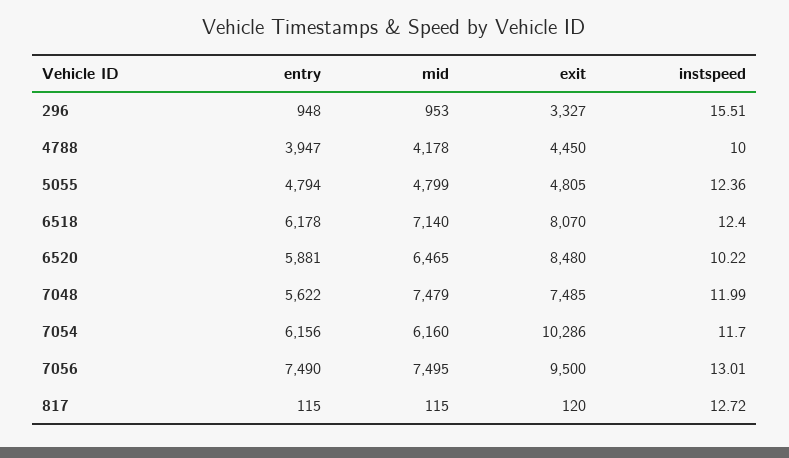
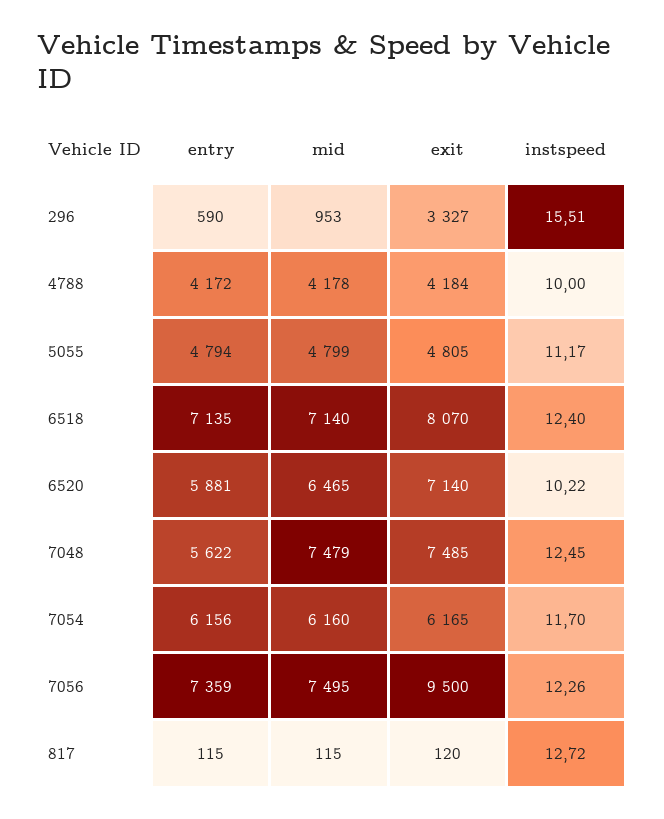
entry, 296: 948 -> 590
entry, 4788: 3947 -> 4172
exit, 4788: 4450 -> 4184
instspeed, 5055: 12.36 -> 11.17
entry, 6518: 6178 -> 7135
exit, 6520: 8480 -> 7140
instspeed, 7048: 11.99 -> 12.45
exit, 7054: 10286 -> 6165
entry, 7056: 7490 -> 7359
instspeed, 7056: 13.01 -> 12.26

